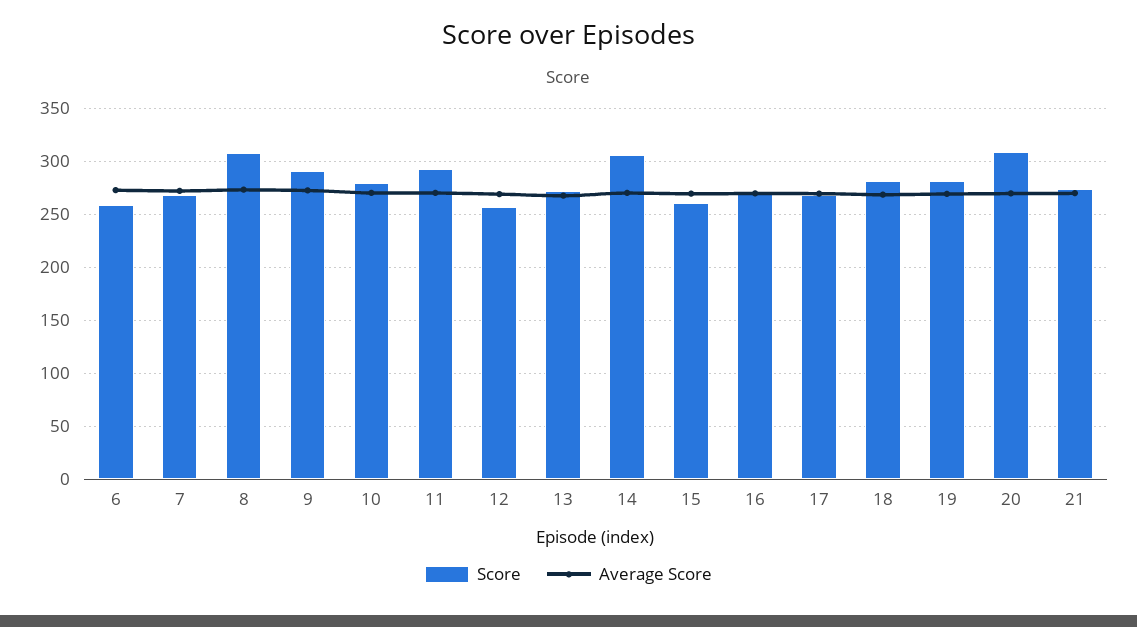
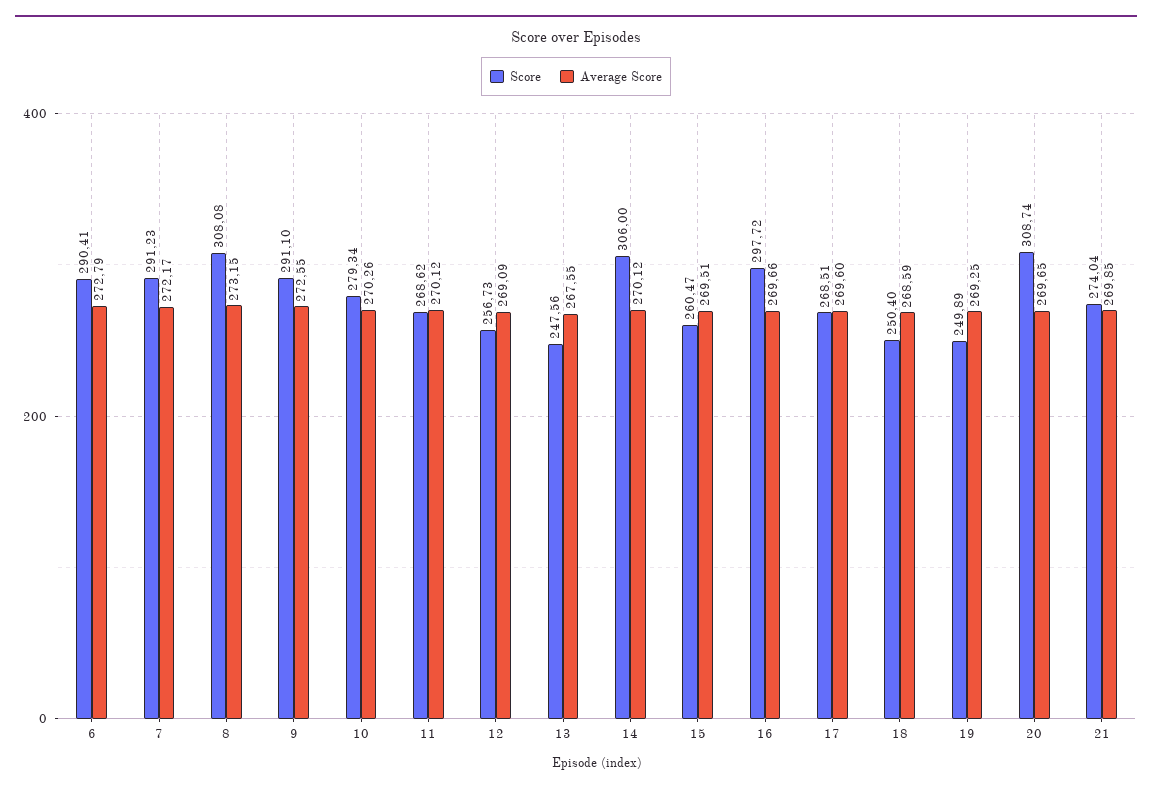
Score, 6: 260 -> 290.41
Score, 7: 270 -> 291.23
Score, 11: 290 -> 268.62
Score, 13: 270 -> 247.56
Score, 16: 270 -> 297.72
Score, 18: 280 -> 250.4
Score, 19: 280 -> 249.89

